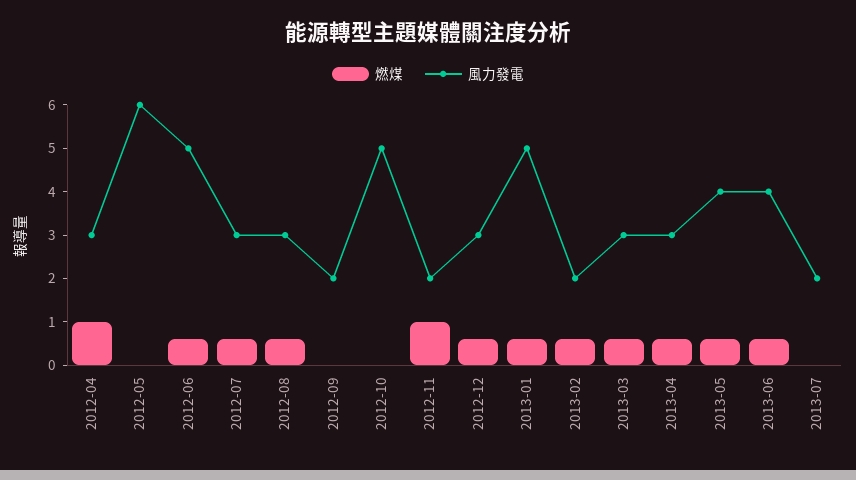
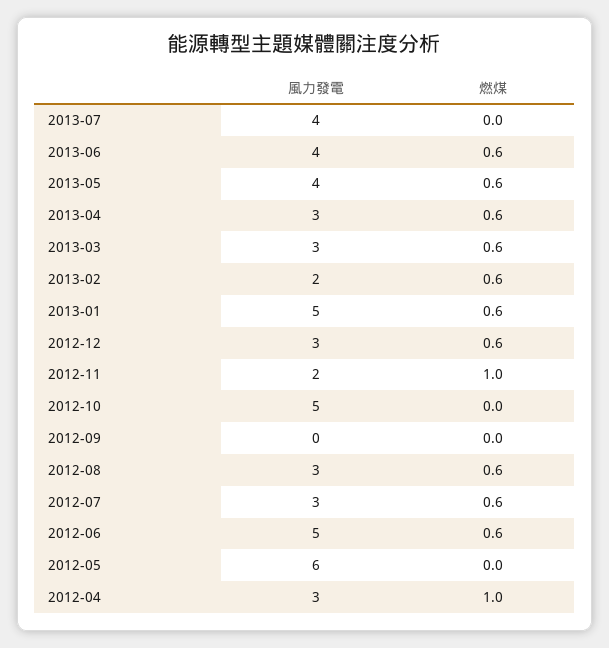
風力發電, 2012-09: 2 -> 0
風力發電, 2013-07: 2 -> 4

